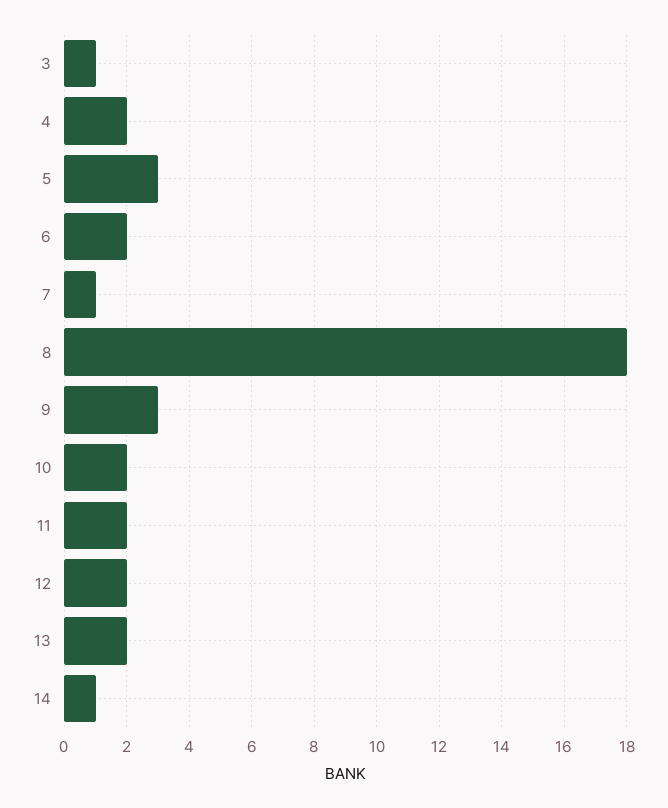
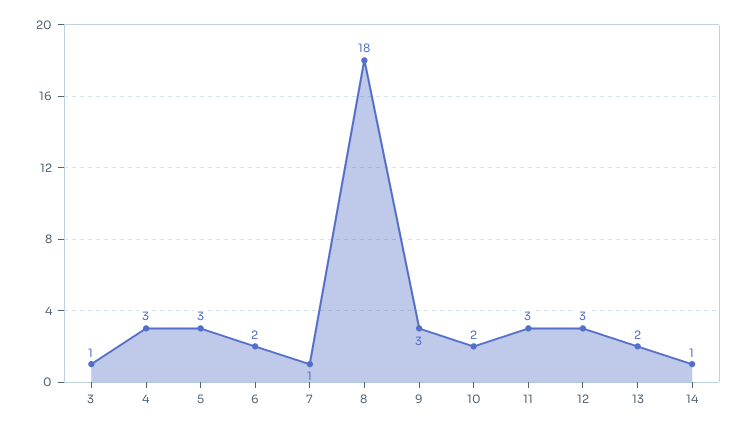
4: 2 -> 3
11: 2 -> 3
12: 2 -> 3

